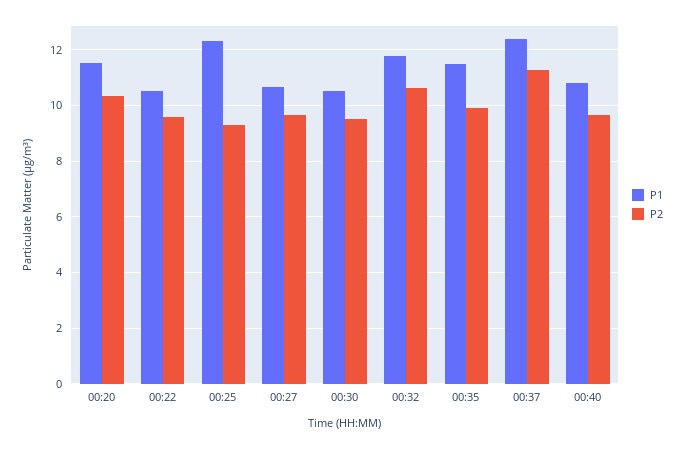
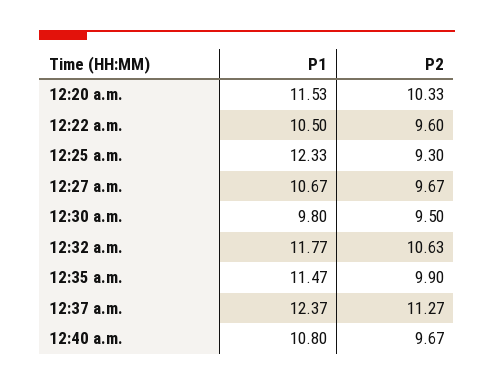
P1, 00:30: 10.5 -> 9.8

